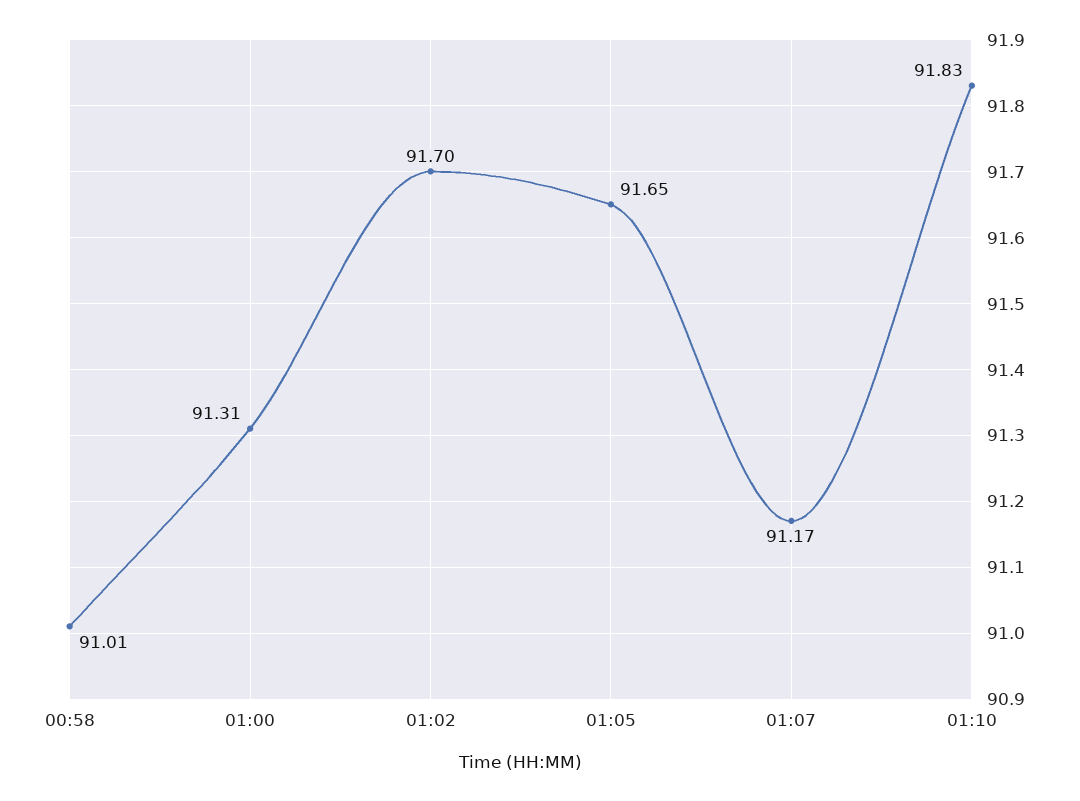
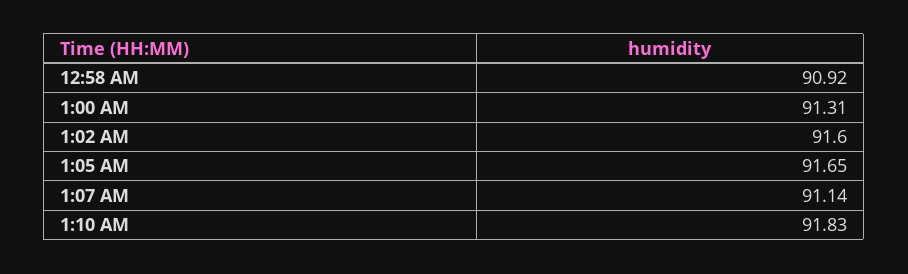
00:58: 91.01 -> 90.92
01:02: 91.7 -> 91.6
01:07: 91.17 -> 91.14

